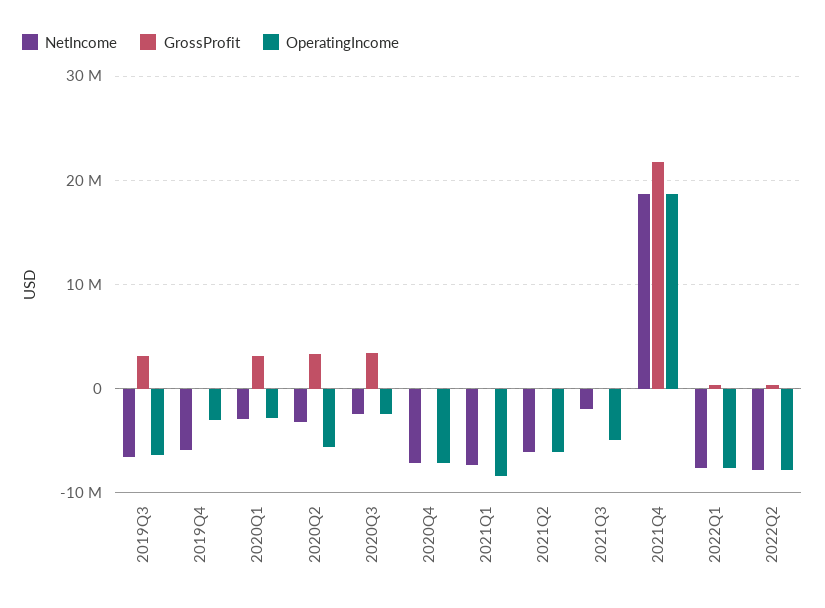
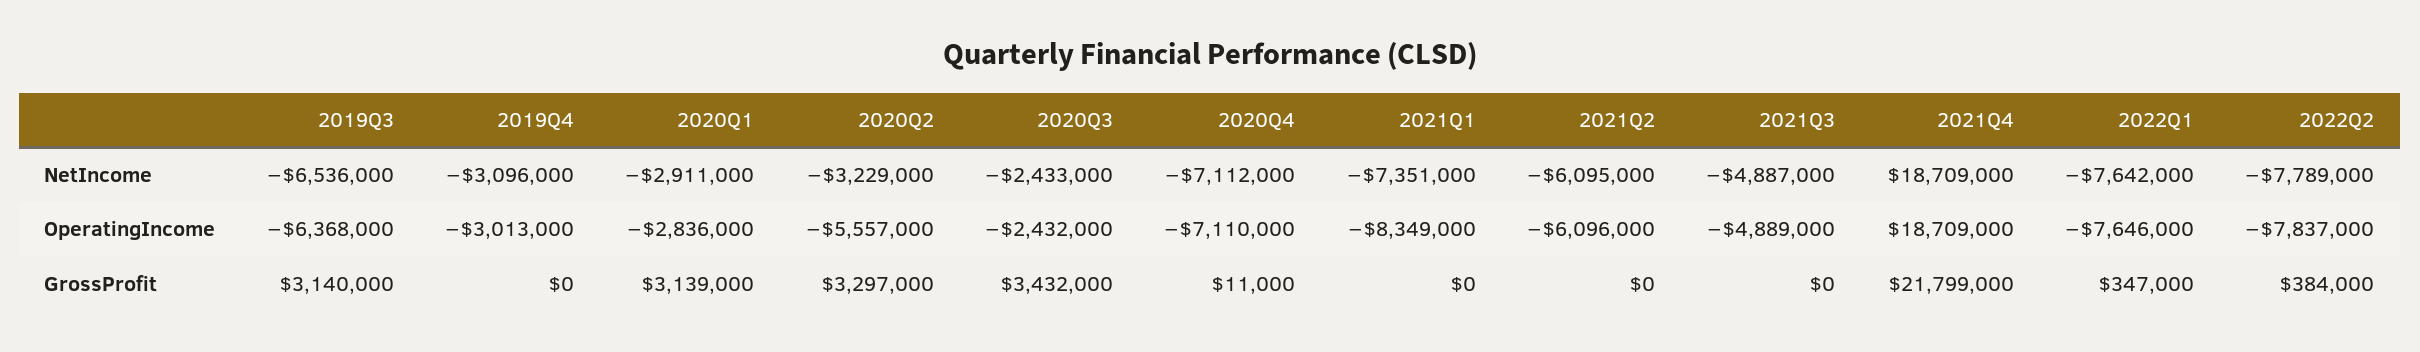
NetIncome, 2019Q4: -6000000 -> -3096000
NetIncome, 2021Q3: -2000000 -> -4887000

